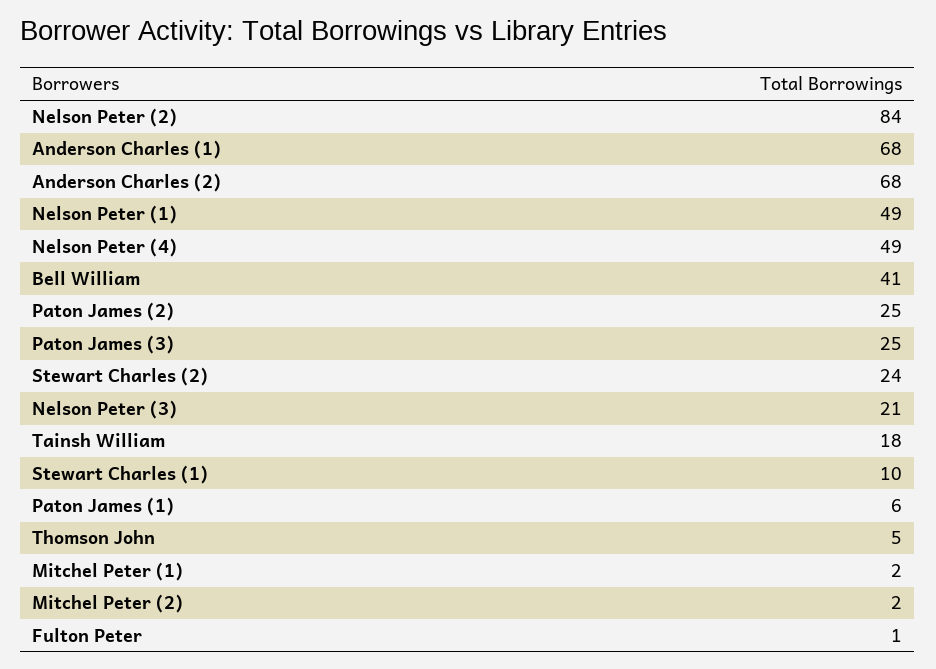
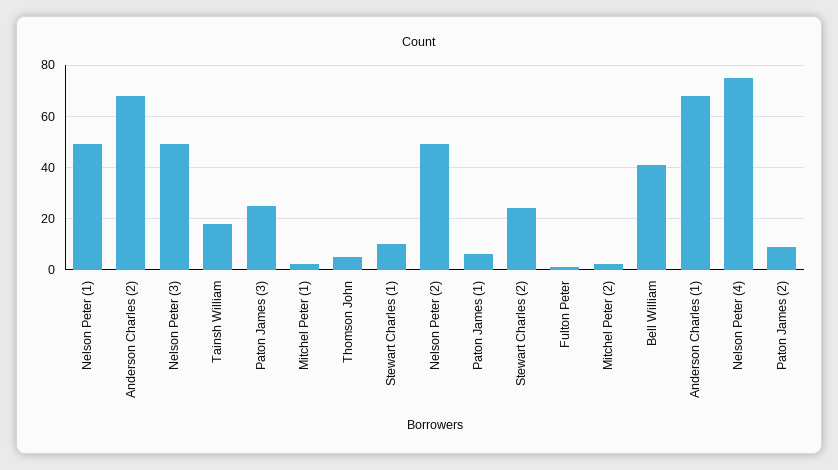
Nelson Peter (2): 84 -> 50
Nelson Peter (4): 49 -> 75
Paton James (2): 25 -> 10
Nelson Peter (3): 21 -> 50

